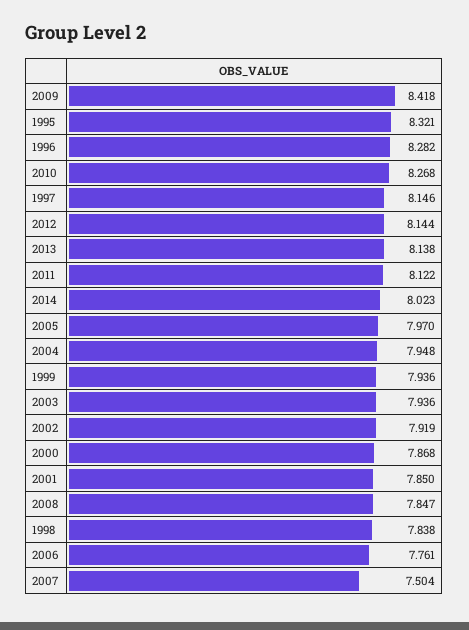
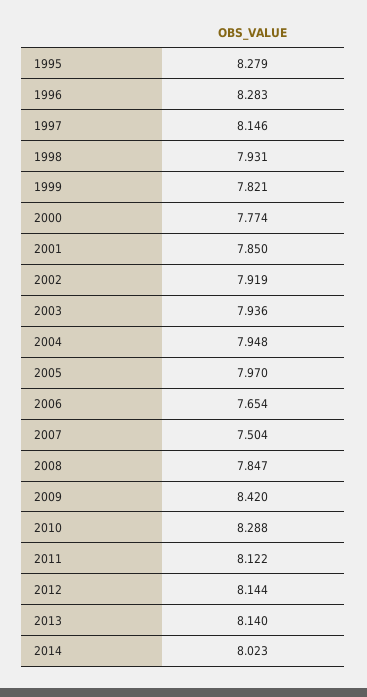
2009: 8.418 -> 8.42
1995: 8.321 -> 8.279
1996: 8.282 -> 8.283
2010: 8.268 -> 8.288
2013: 8.138 -> 8.14
1999: 7.936 -> 7.821
2000: 7.868 -> 7.774
1998: 7.838 -> 7.931
2006: 7.761 -> 7.654

